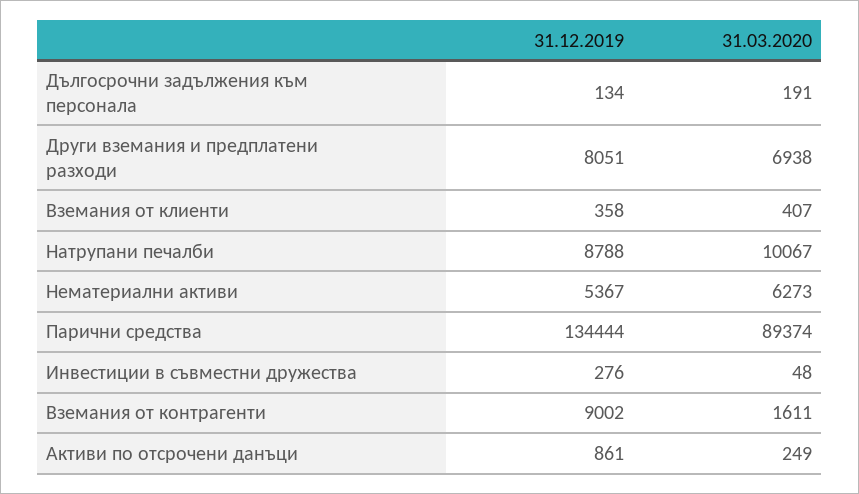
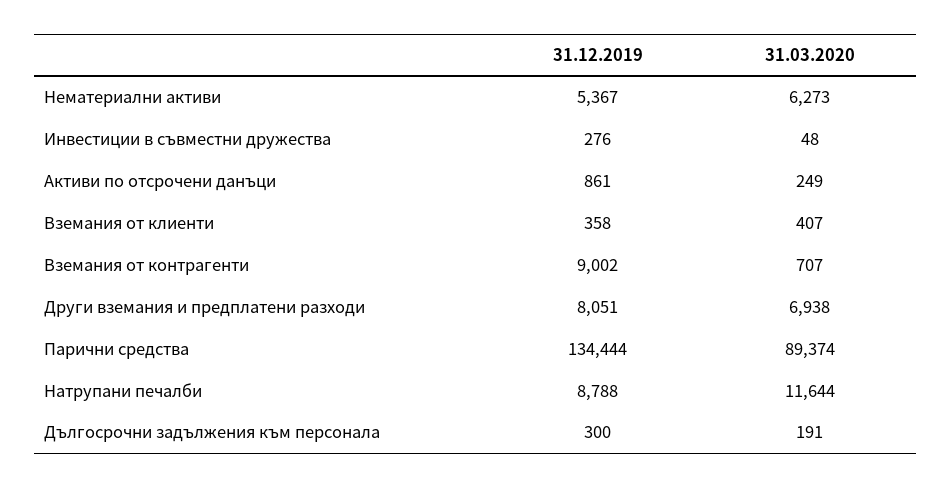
31.12.2019, Дългосрочни задължения към персонала: 134 -> 300
31.03.2020, Натрупани печалби: 10067 -> 11644
31.03.2020, Вземания от контрагенти: 1611 -> 707

